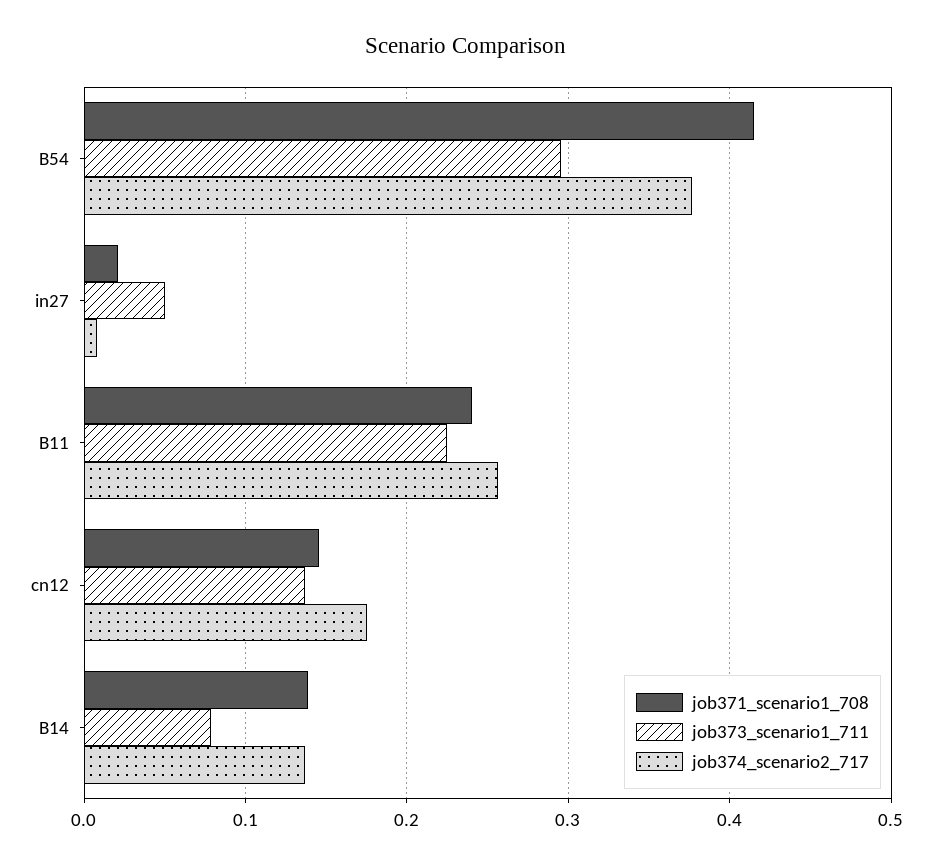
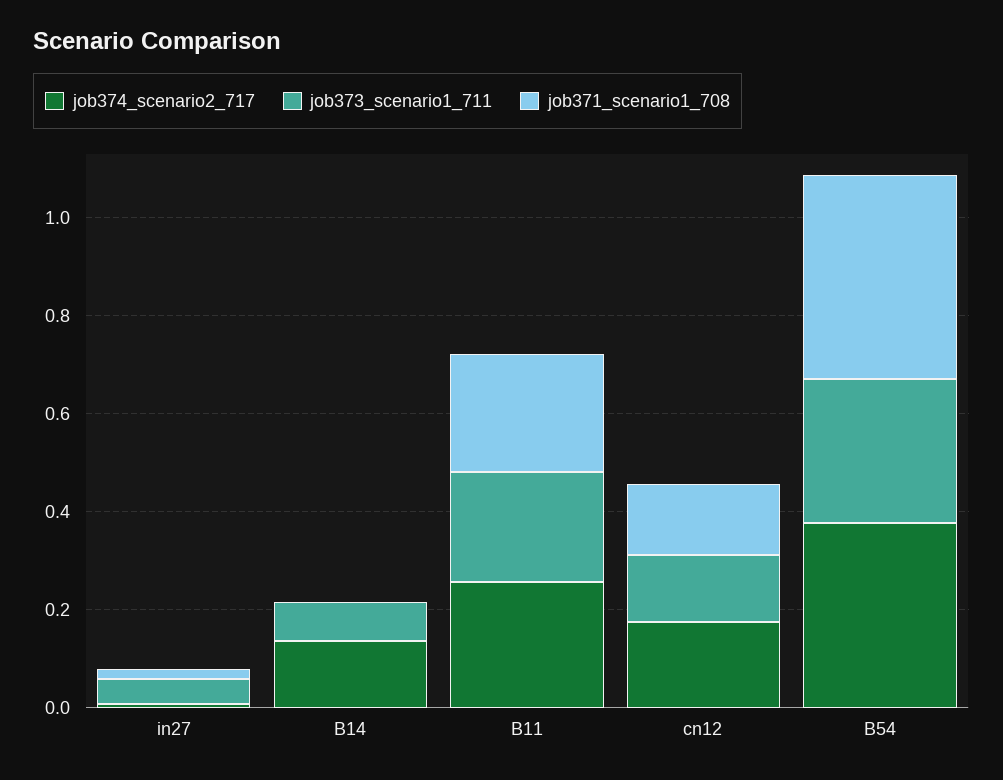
job371_scenario1_708, B14: 0.14 -> 0

